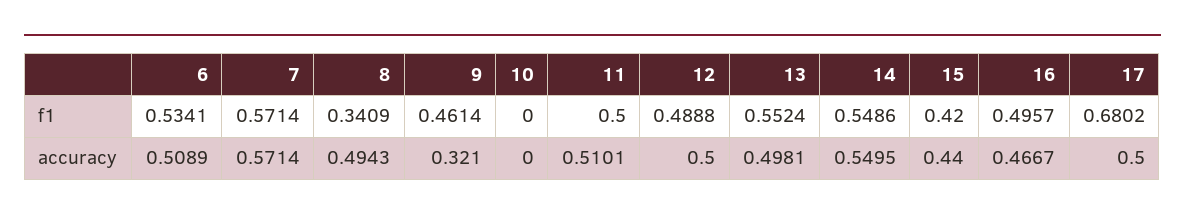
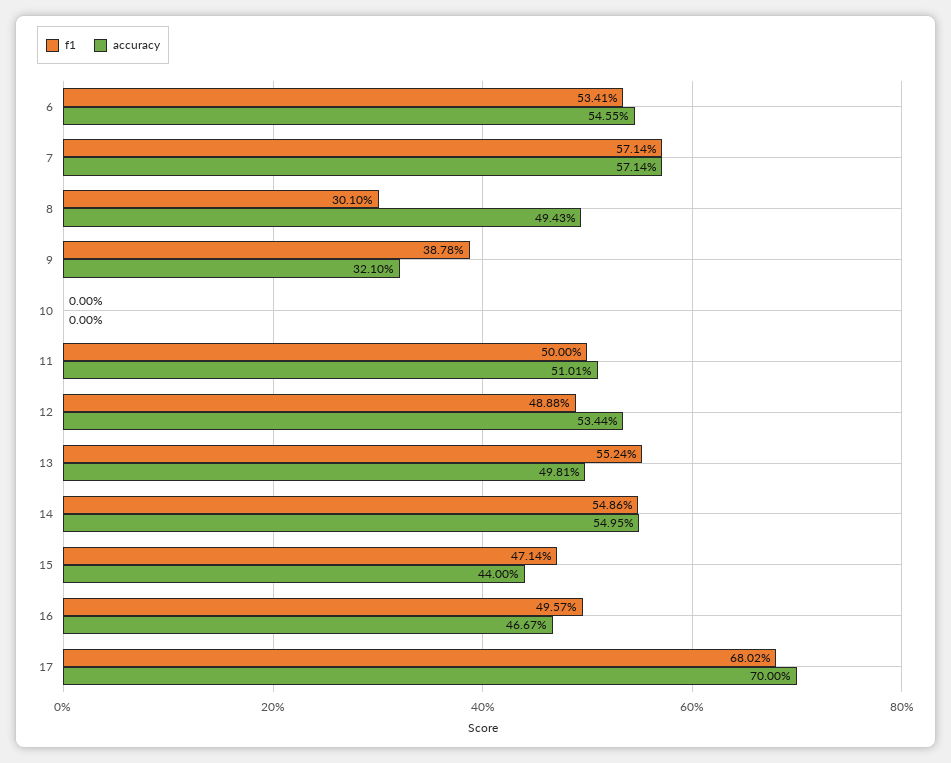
f1, 8: 0.3409 -> 0.301
f1, 9: 0.4614 -> 0.3878
f1, 15: 0.42 -> 0.4714
accuracy, 6: 0.5089 -> 0.5455
accuracy, 12: 0.5 -> 0.5344
accuracy, 17: 0.5 -> 0.7

